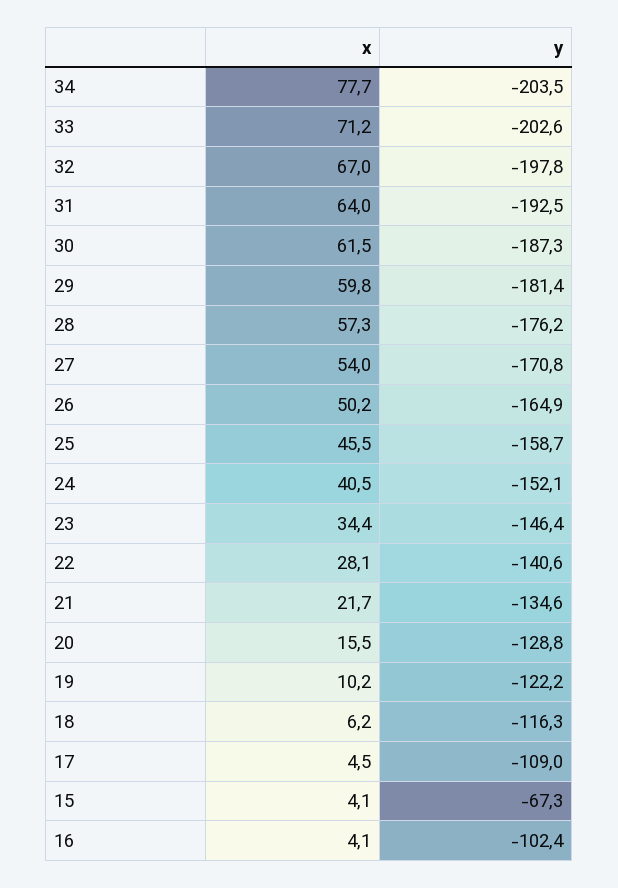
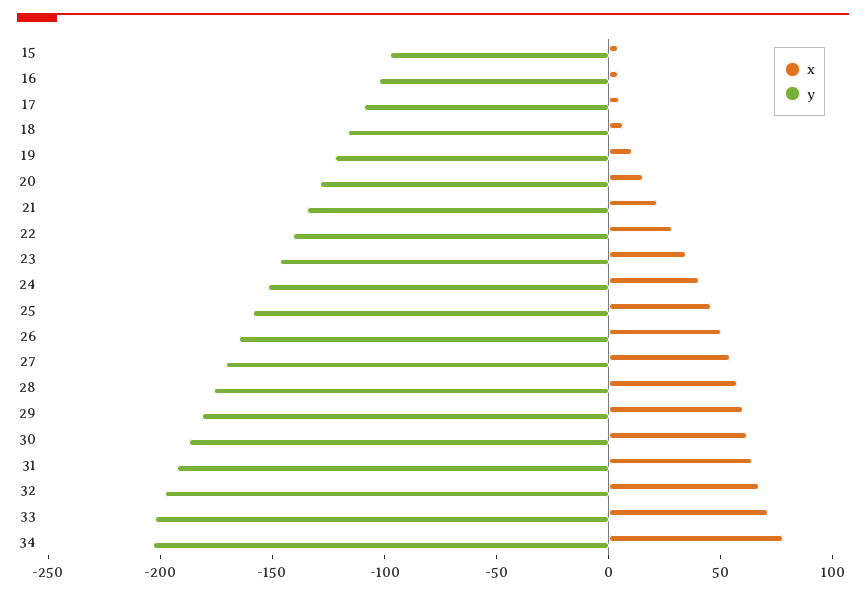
y, 15: -67.3 -> -100

